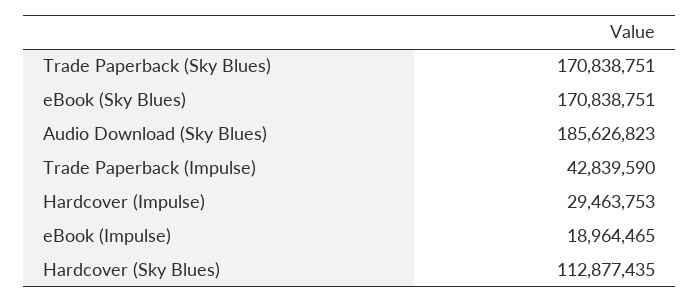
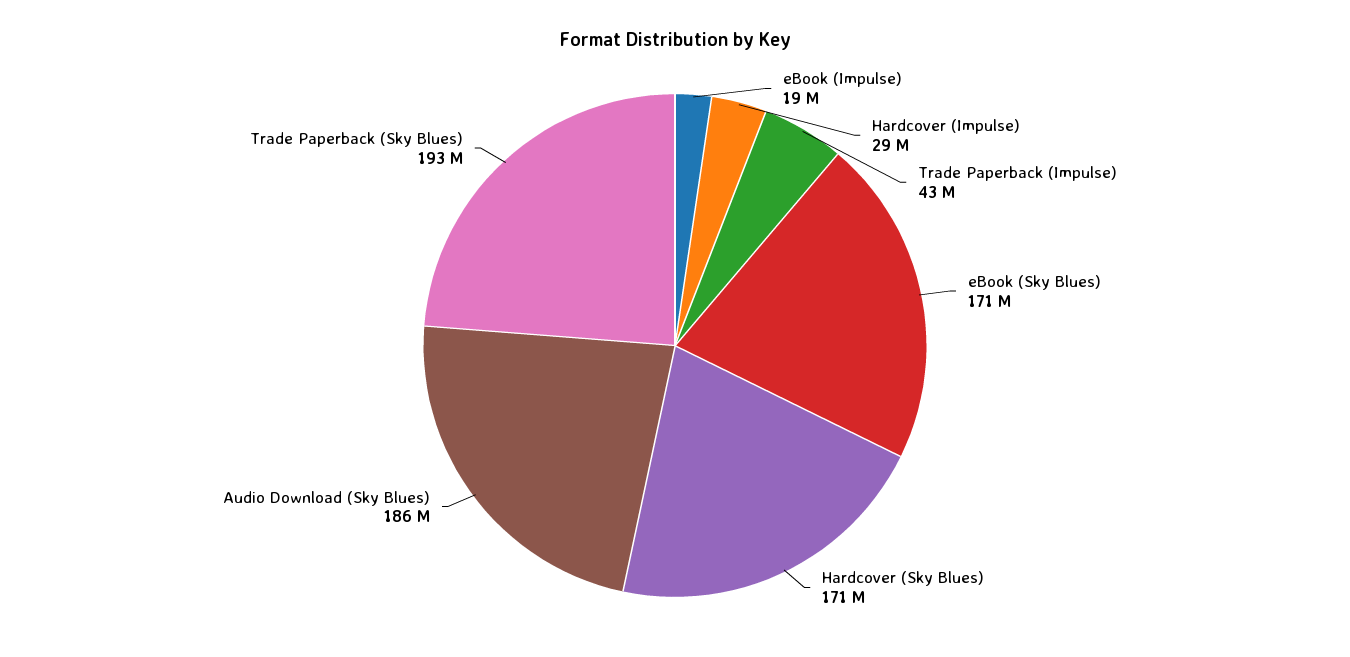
Trade Paperback (Sky Blues): 170838751 -> 193000000
Hardcover (Sky Blues): 112877435 -> 171000000

